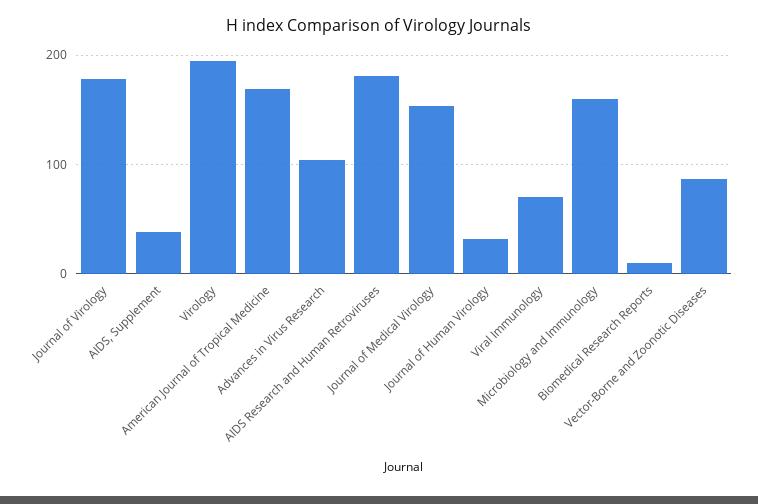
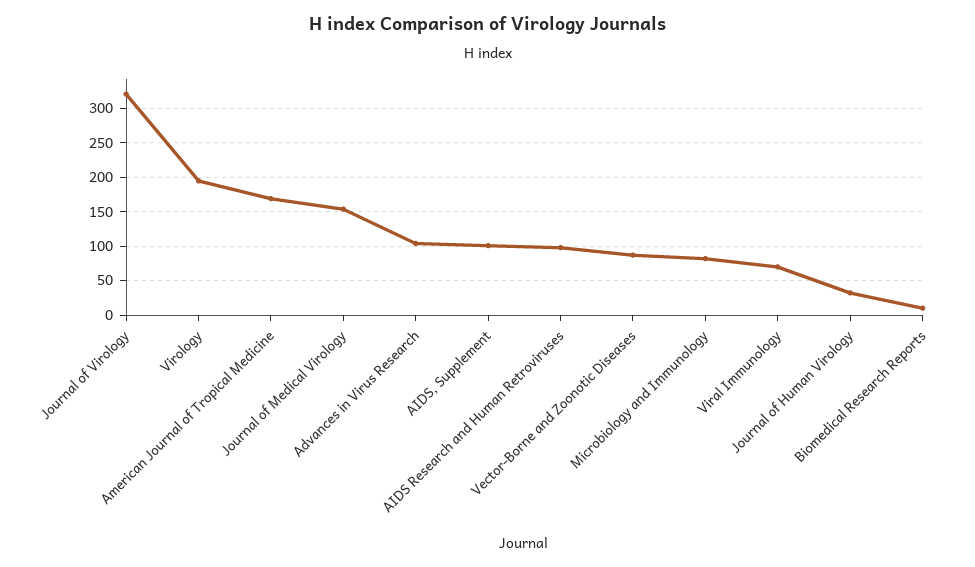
Journal of Virology: 180 -> 320
AIDS, Supplement: 40 -> 100
AIDS Research and Human Retroviruses: 180 -> 100
Microbiology and Immunology: 160 -> 80

